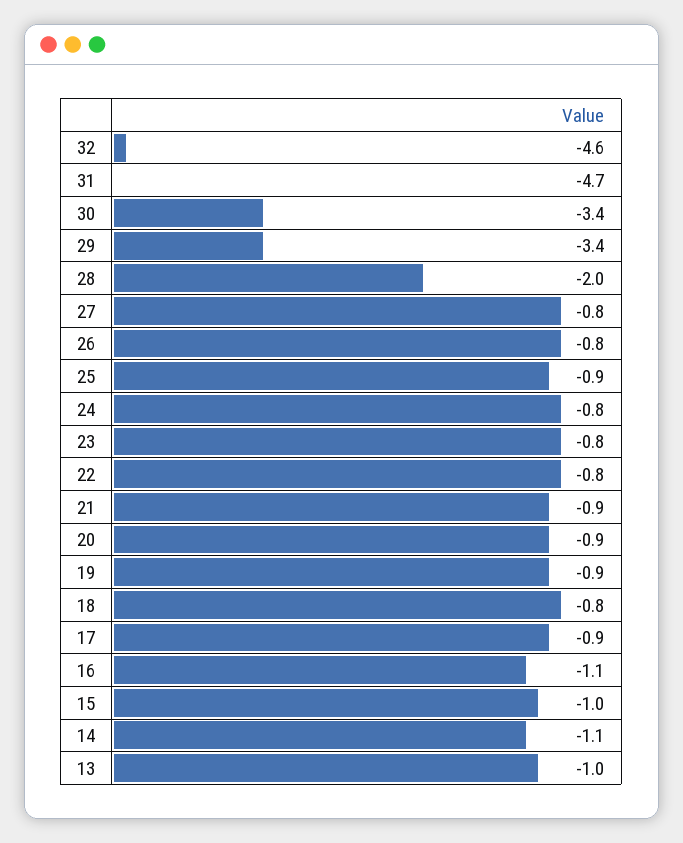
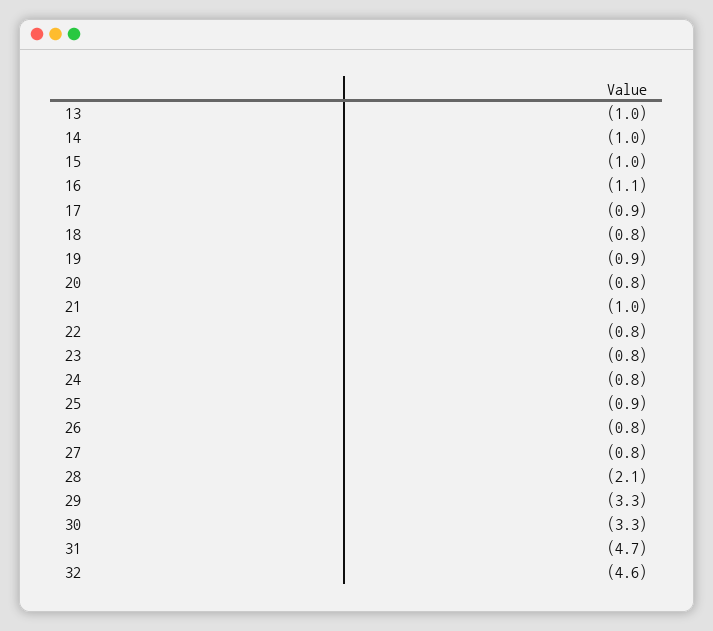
30: -3.4 -> -3.3
29: -3.4 -> -3.3
28: -2 -> -2.1
21: -0.9 -> -1
20: -0.9 -> -0.8
14: -1.1 -> -1

